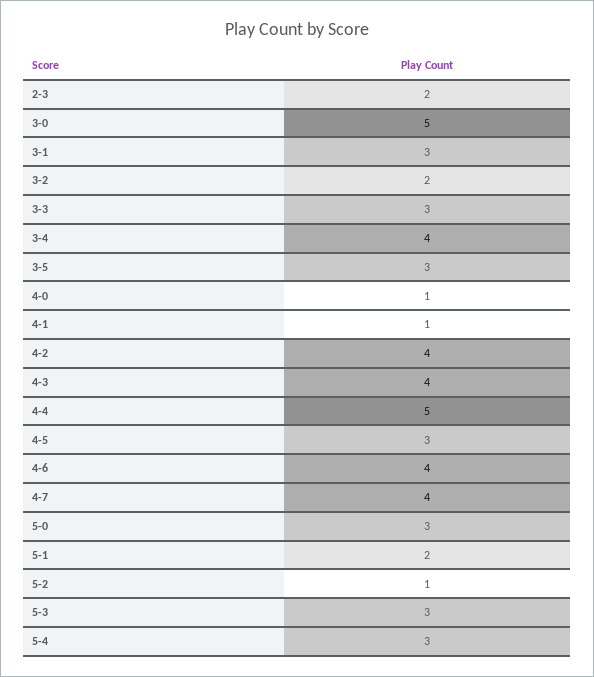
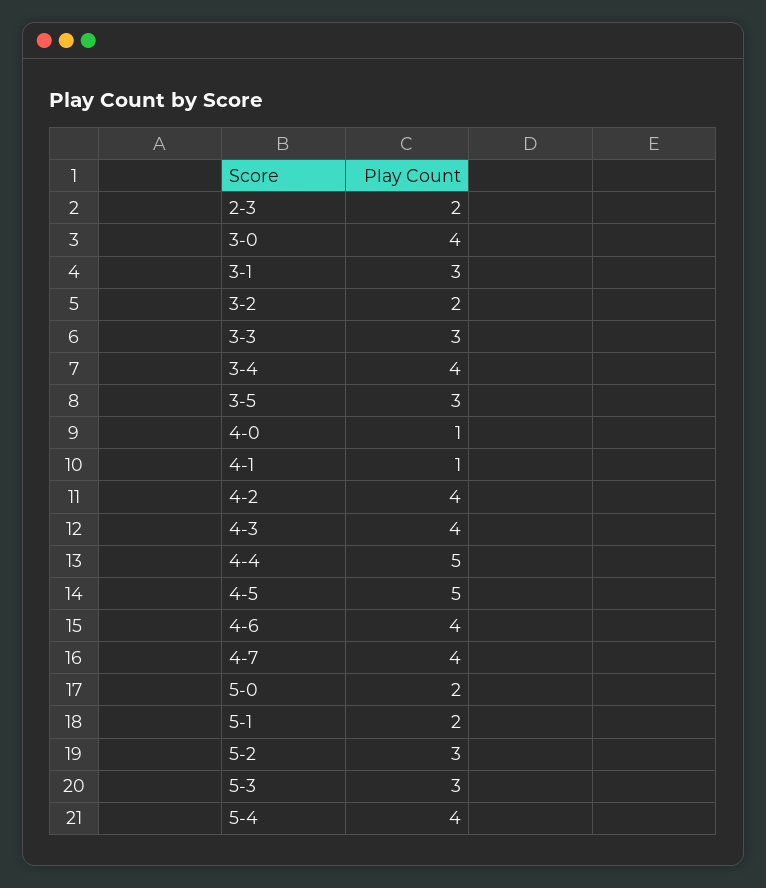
3-0: 5 -> 4
4-5: 3 -> 5
5-0: 3 -> 2
5-2: 1 -> 3
5-4: 3 -> 4

